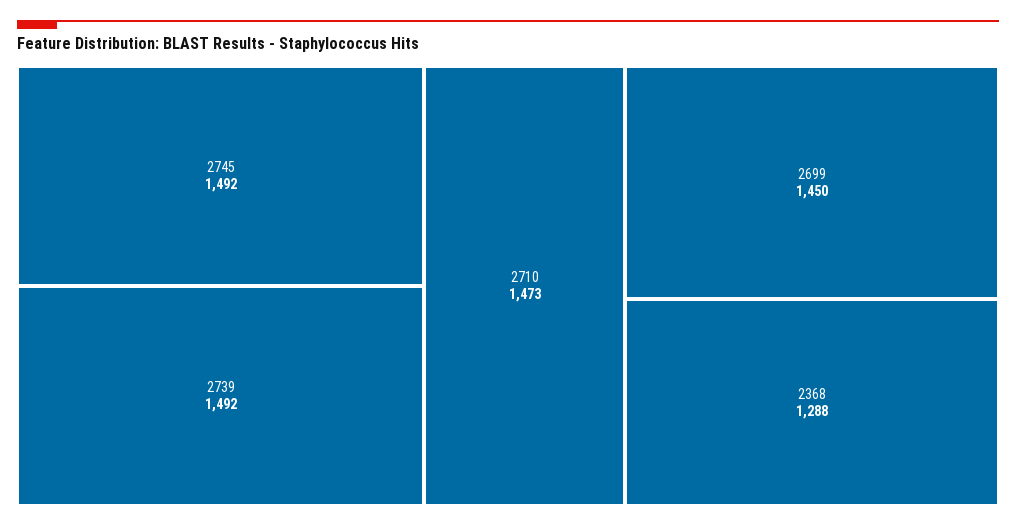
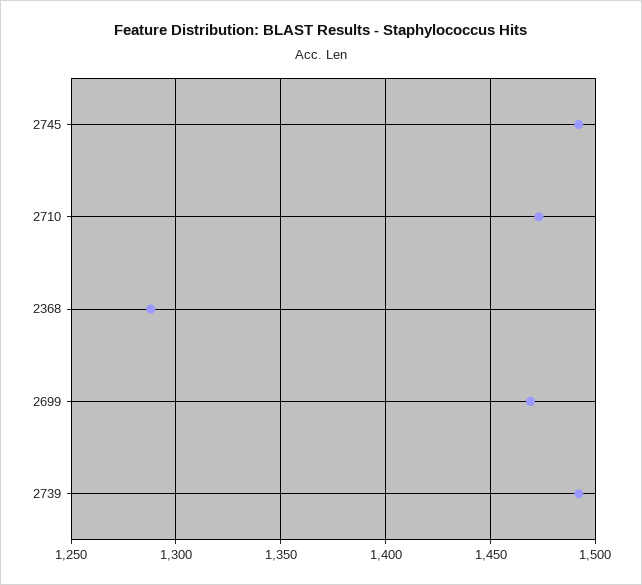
2699: 1450 -> 1470

